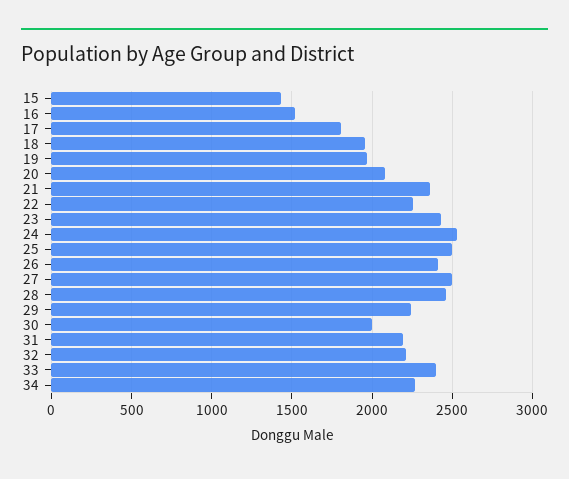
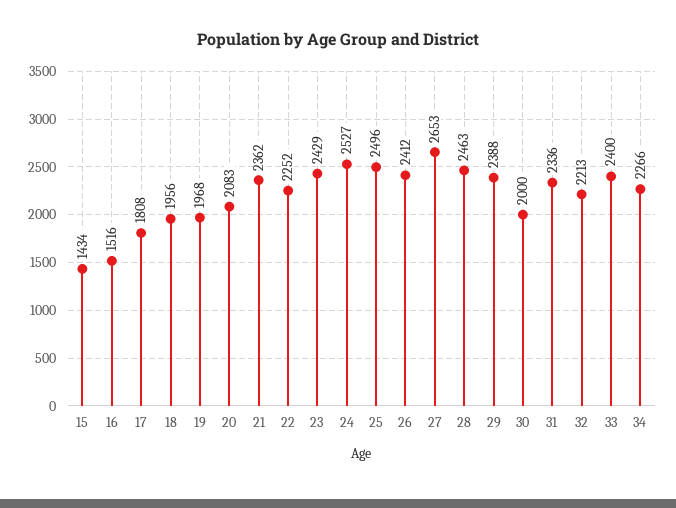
27: 2500 -> 2653
29: 2250 -> 2388
31: 2200 -> 2336

